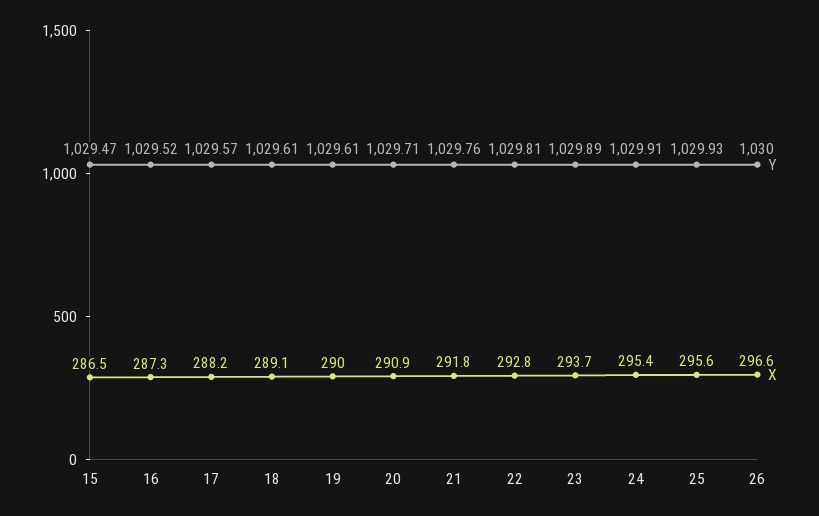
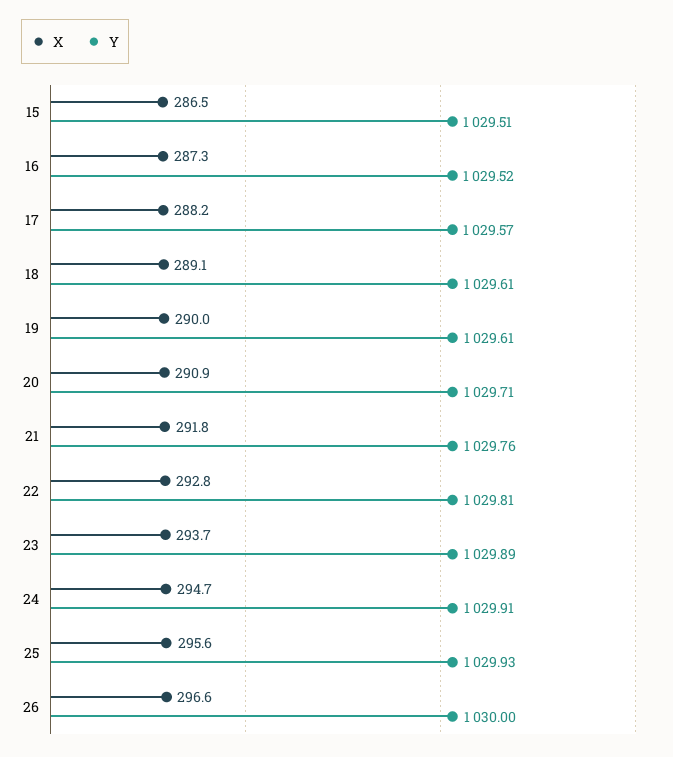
Y, 15: 1029.47 -> 1029.51
X, 24: 295.4 -> 294.7

